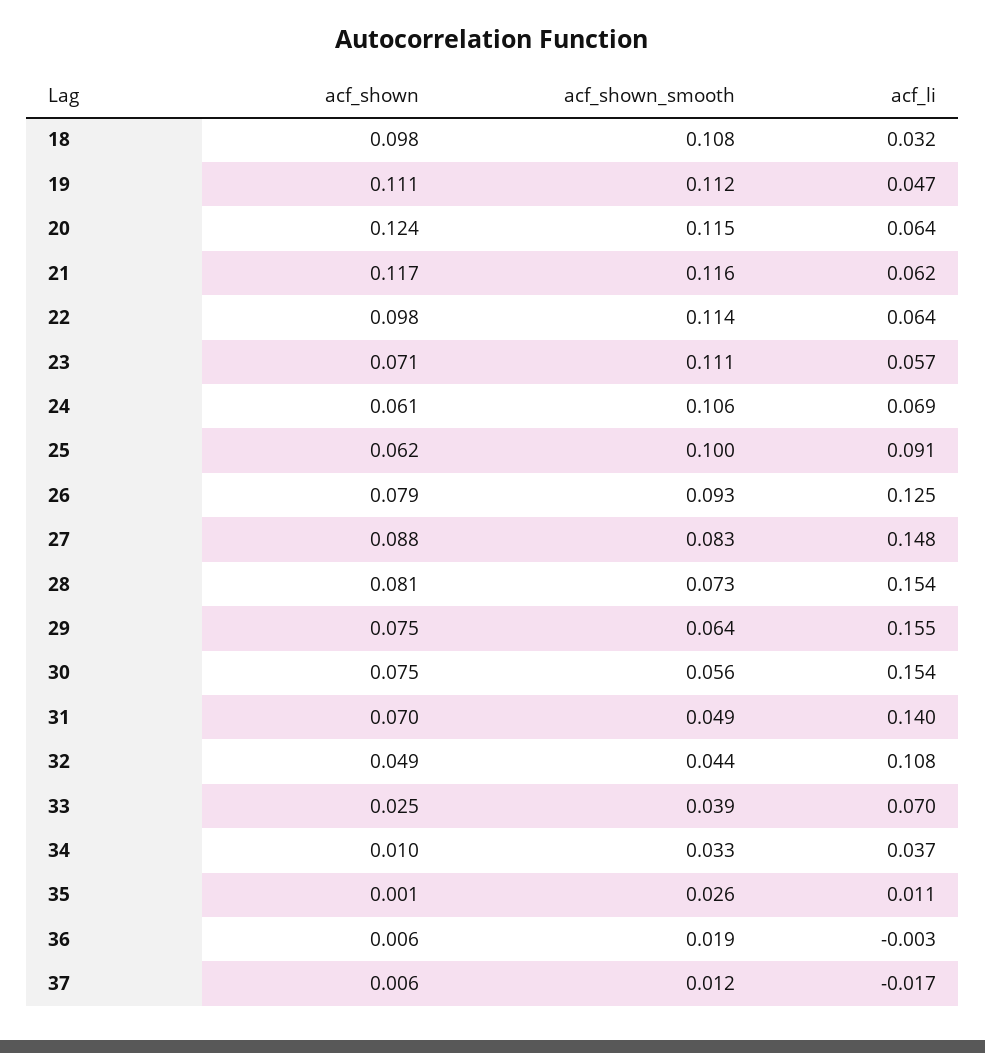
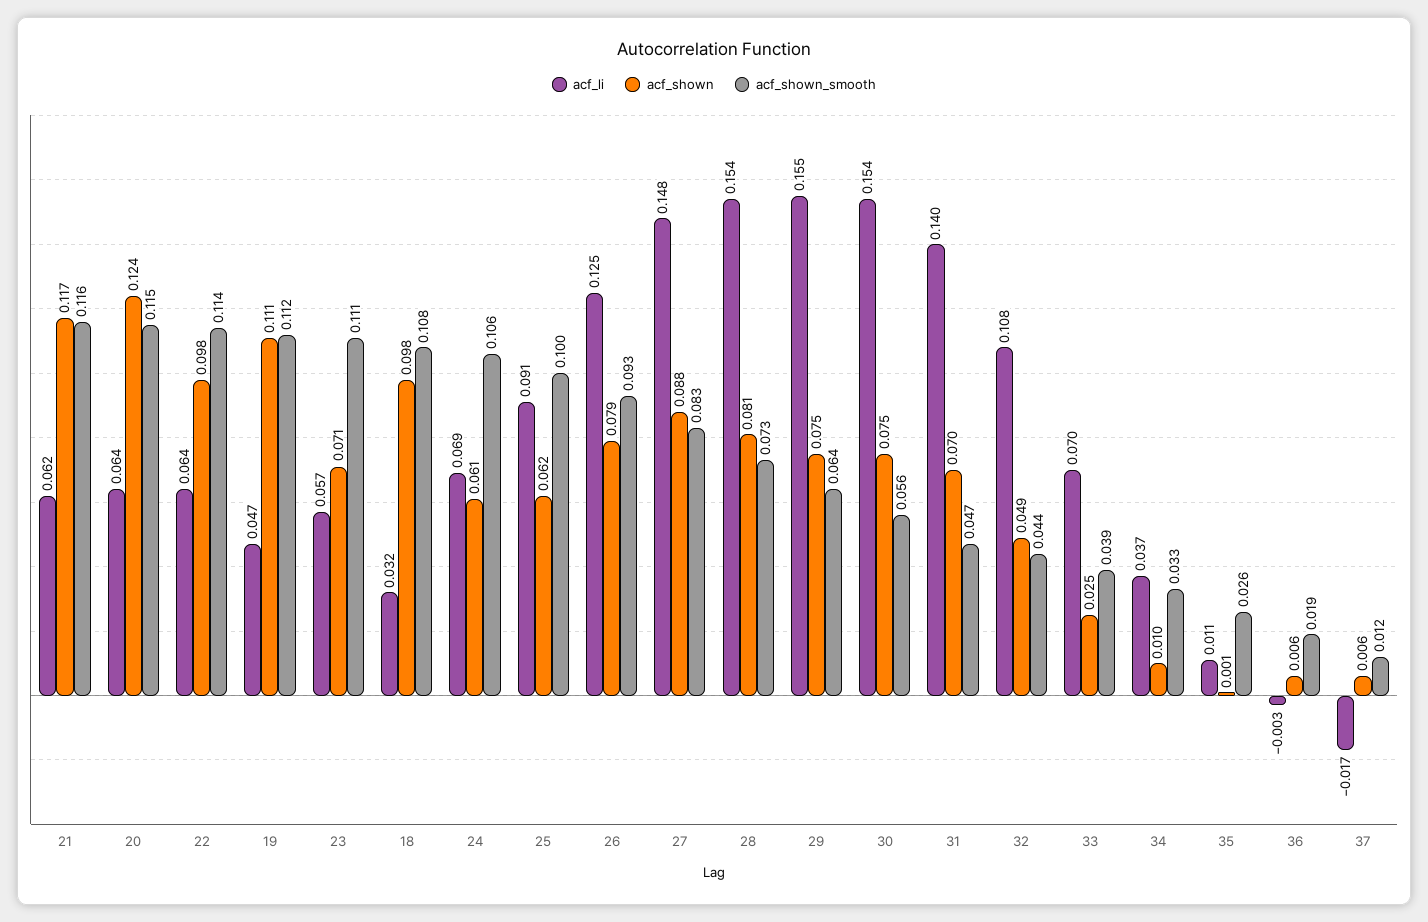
acf_shown_smooth, 31: 0.049 -> 0.047

